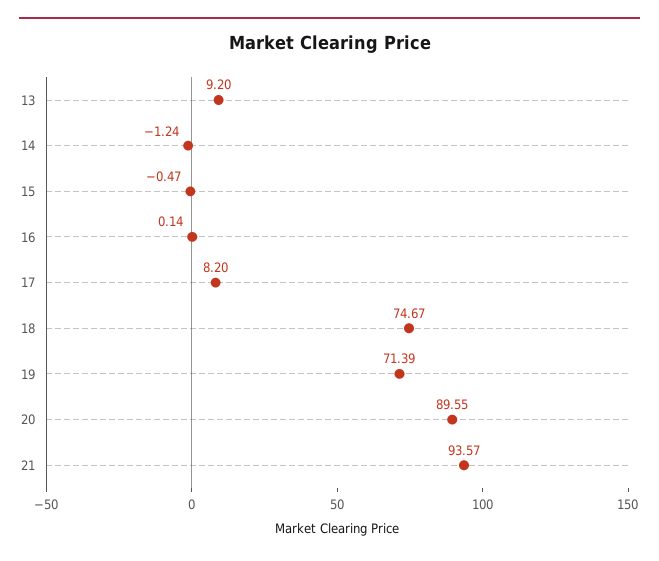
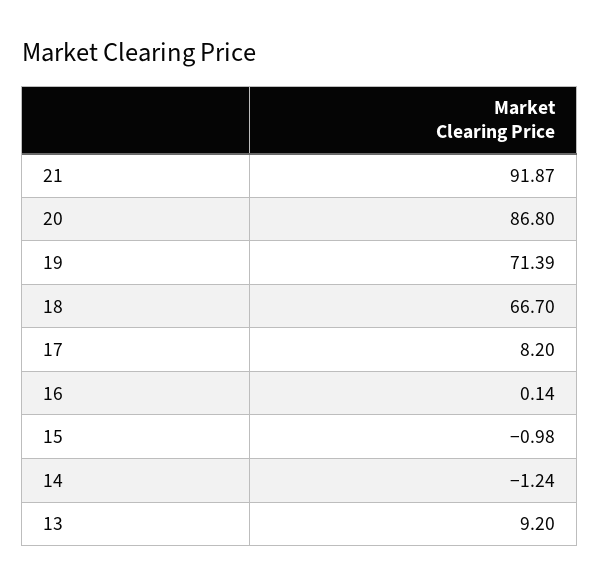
15: -0.47 -> -0.98
18: 74.67 -> 66.7
20: 89.55 -> 86.8
21: 93.57 -> 91.87

